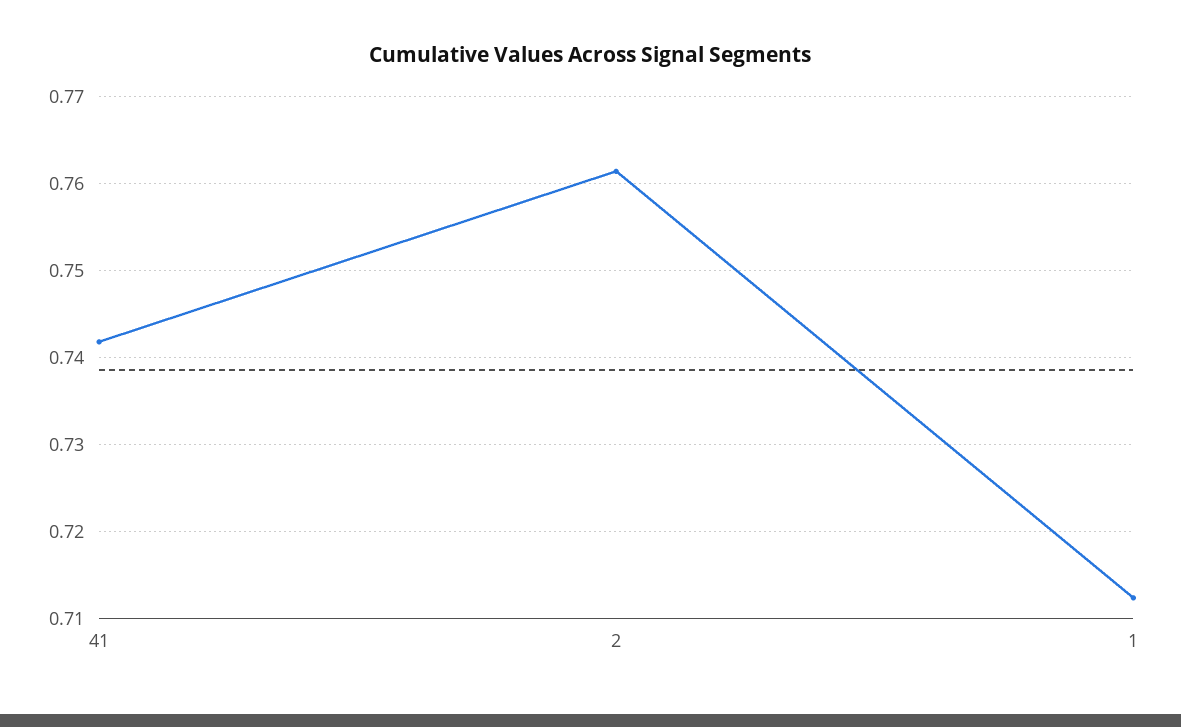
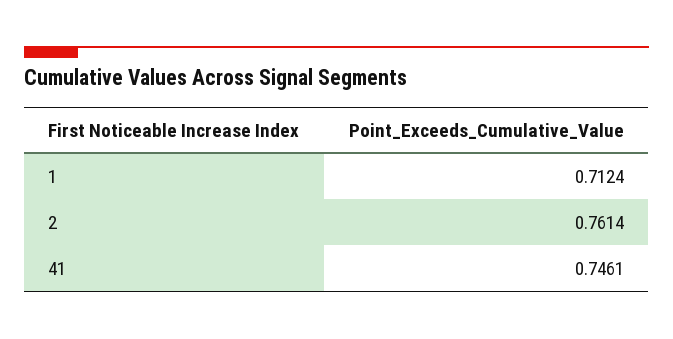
41: 0.742 -> 0.7461

